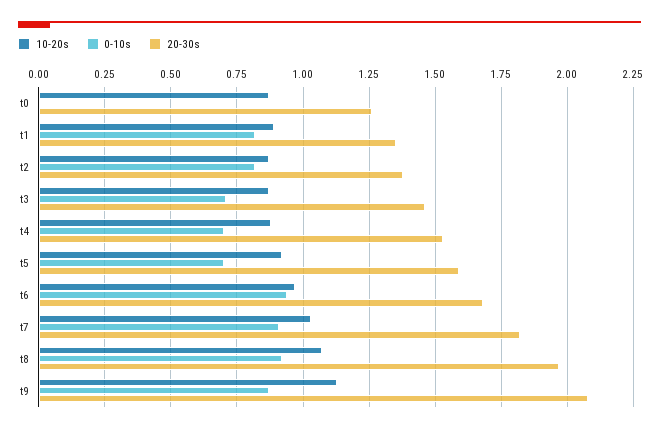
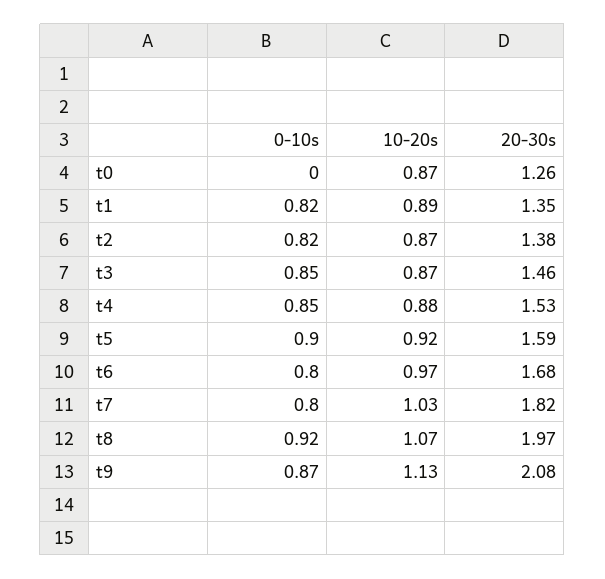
0-10s, t3: 0.7 -> 0.85
0-10s, t4: 0.7 -> 0.85
0-10s, t5: 0.7 -> 0.9
0-10s, t6: 0.95 -> 0.8
0-10s, t7: 0.9 -> 0.8

